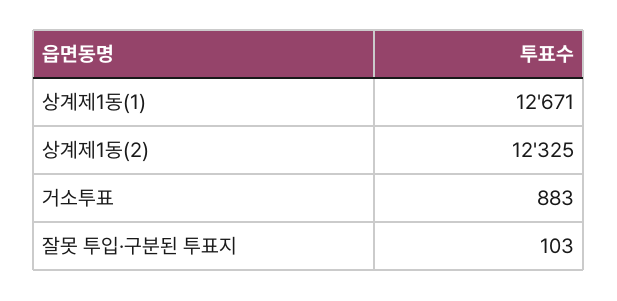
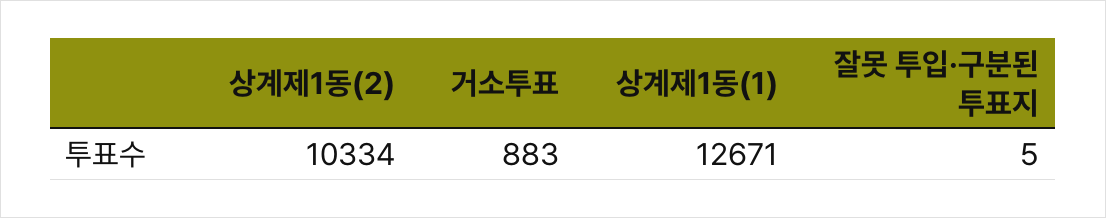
상계제1동(2): 12325 -> 10334
잘못 투입·구분된 투표지: 103 -> 5

